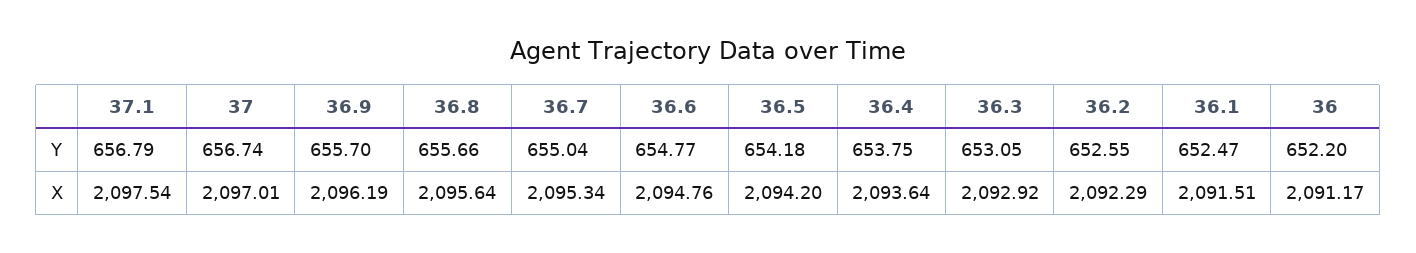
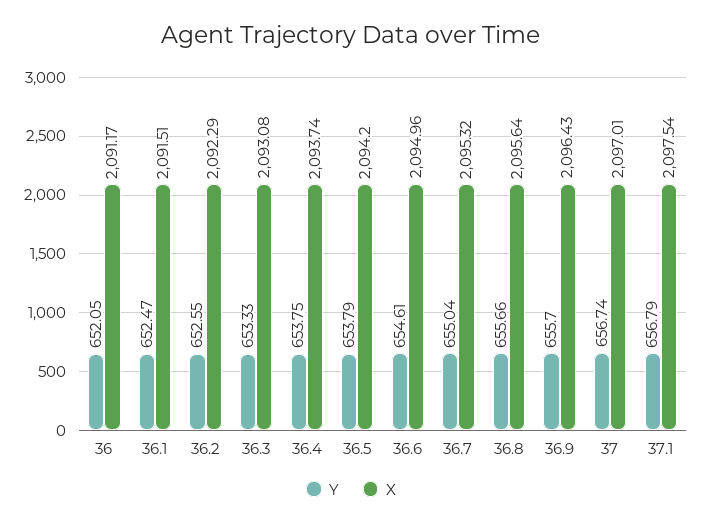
Y, 36.6: 654.77 -> 654.61
Y, 36.5: 654.18 -> 653.79
Y, 36.3: 653.05 -> 653.33
Y, 36: 652.2 -> 652.05
X, 36.9: 2096.19 -> 2096.43
X, 36.7: 2095.34 -> 2095.32
X, 36.6: 2094.76 -> 2094.96
X, 36.4: 2093.64 -> 2093.74
X, 36.3: 2092.92 -> 2093.08

